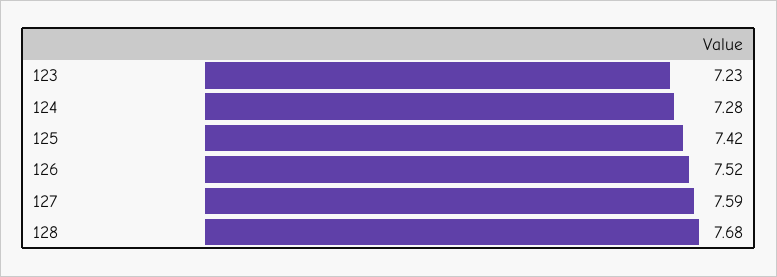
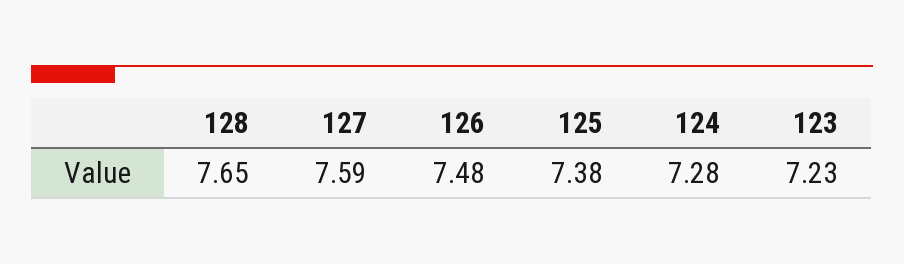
125: 7.42 -> 7.38
126: 7.52 -> 7.48
128: 7.68 -> 7.65

